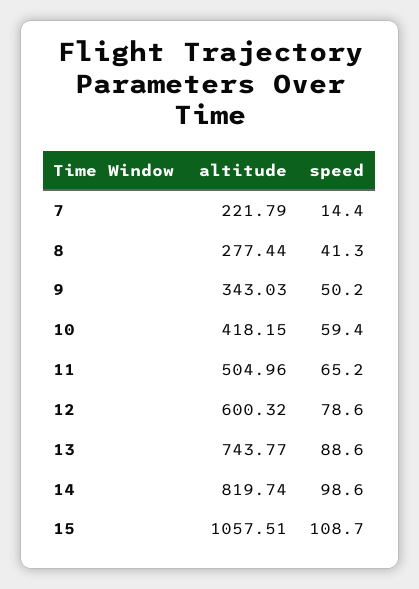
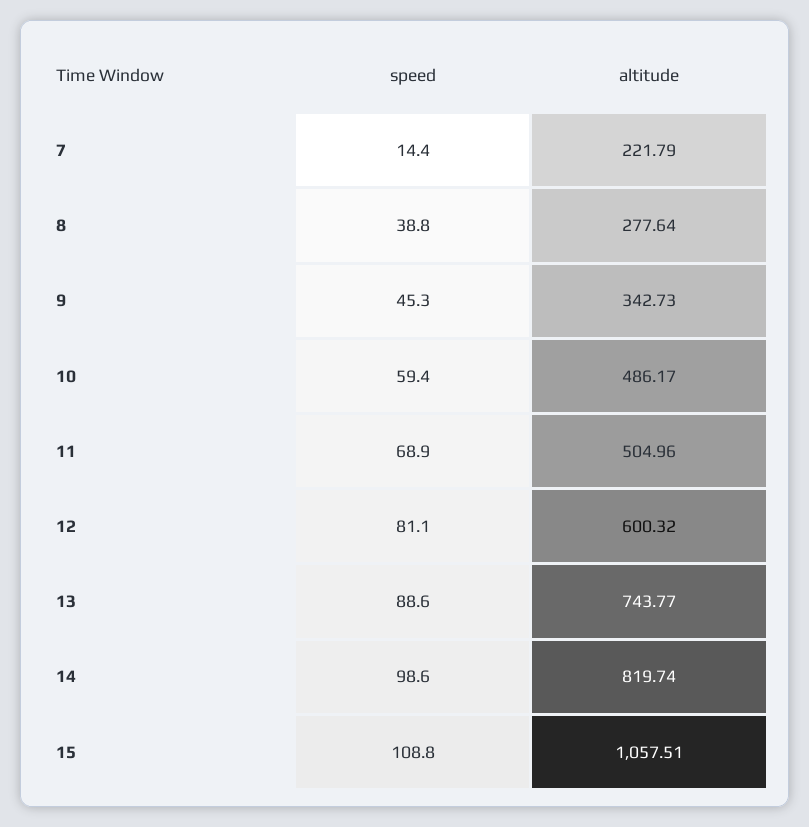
altitude, 8: 277.44 -> 277.64
speed, 8: 41.3 -> 38.8
altitude, 9: 343.03 -> 342.73
speed, 9: 50.2 -> 45.3
altitude, 10: 418.15 -> 486.17
speed, 11: 65.2 -> 68.9
speed, 12: 78.6 -> 81.1
speed, 15: 108.7 -> 108.8

